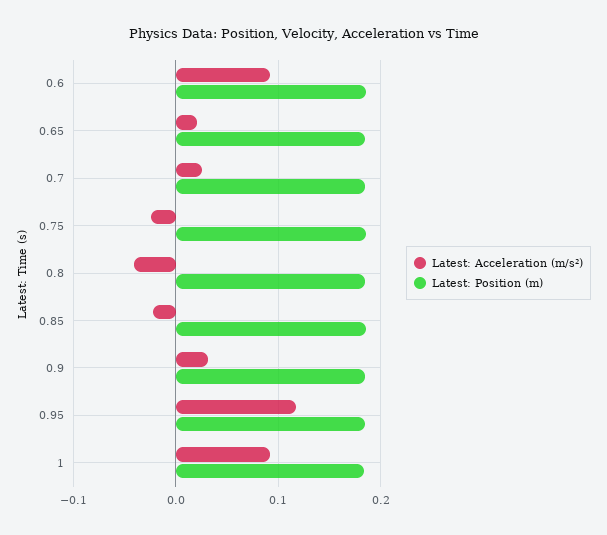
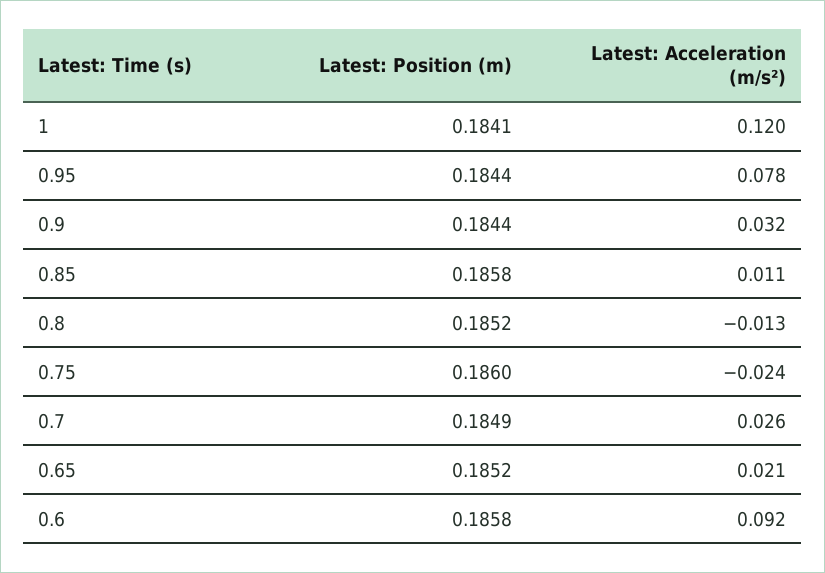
Latest: Acceleration (m/s²), 0.8: -0.04 -> -0.013
Latest: Acceleration (m/s²), 0.85: -0.02 -> 0.011
Latest: Acceleration (m/s²), 0.95: 0.12 -> 0.078
Latest: Acceleration (m/s²), 1: 0.09 -> 0.12

